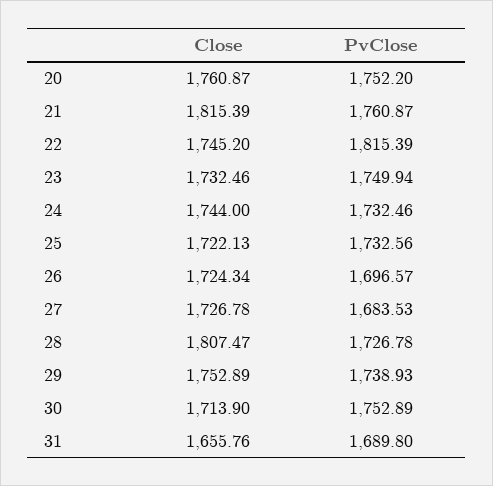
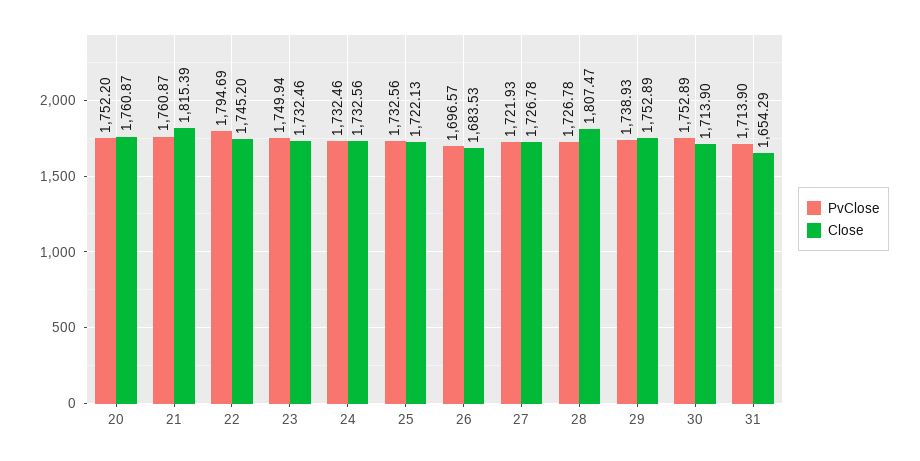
PvClose, 22: 1815.39 -> 1794.69
Close, 24: 1744 -> 1732.56
Close, 26: 1724.34 -> 1683.53
PvClose, 27: 1683.53 -> 1721.93
Close, 31: 1655.76 -> 1654.29
PvClose, 31: 1689.8 -> 1713.9

